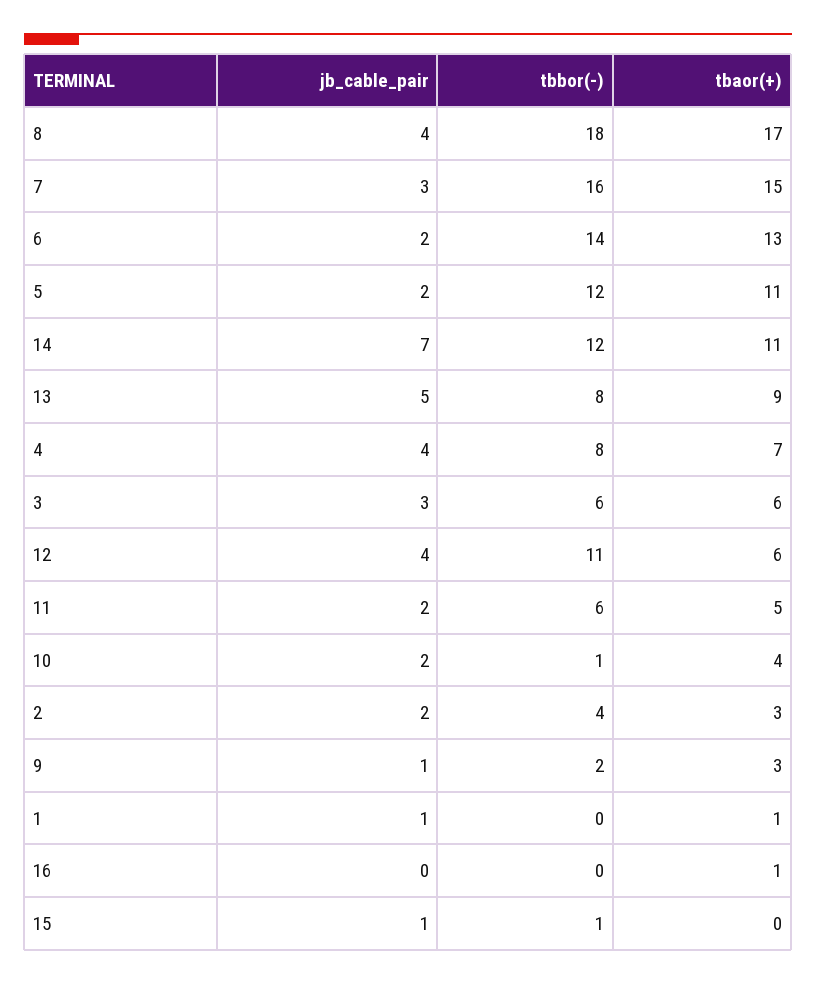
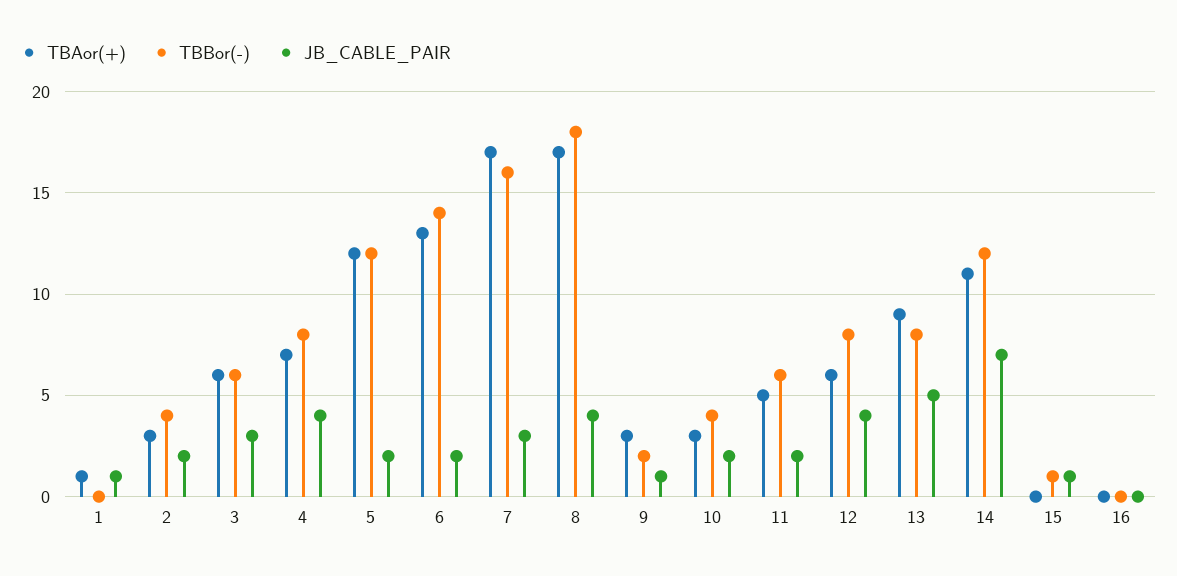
tbaor(+), 7: 15 -> 17
tbaor(+), 5: 11 -> 12
tbbor(-), 12: 11 -> 8
tbbor(-), 10: 1 -> 4
tbaor(+), 10: 4 -> 3
tbaor(+), 16: 1 -> 0

